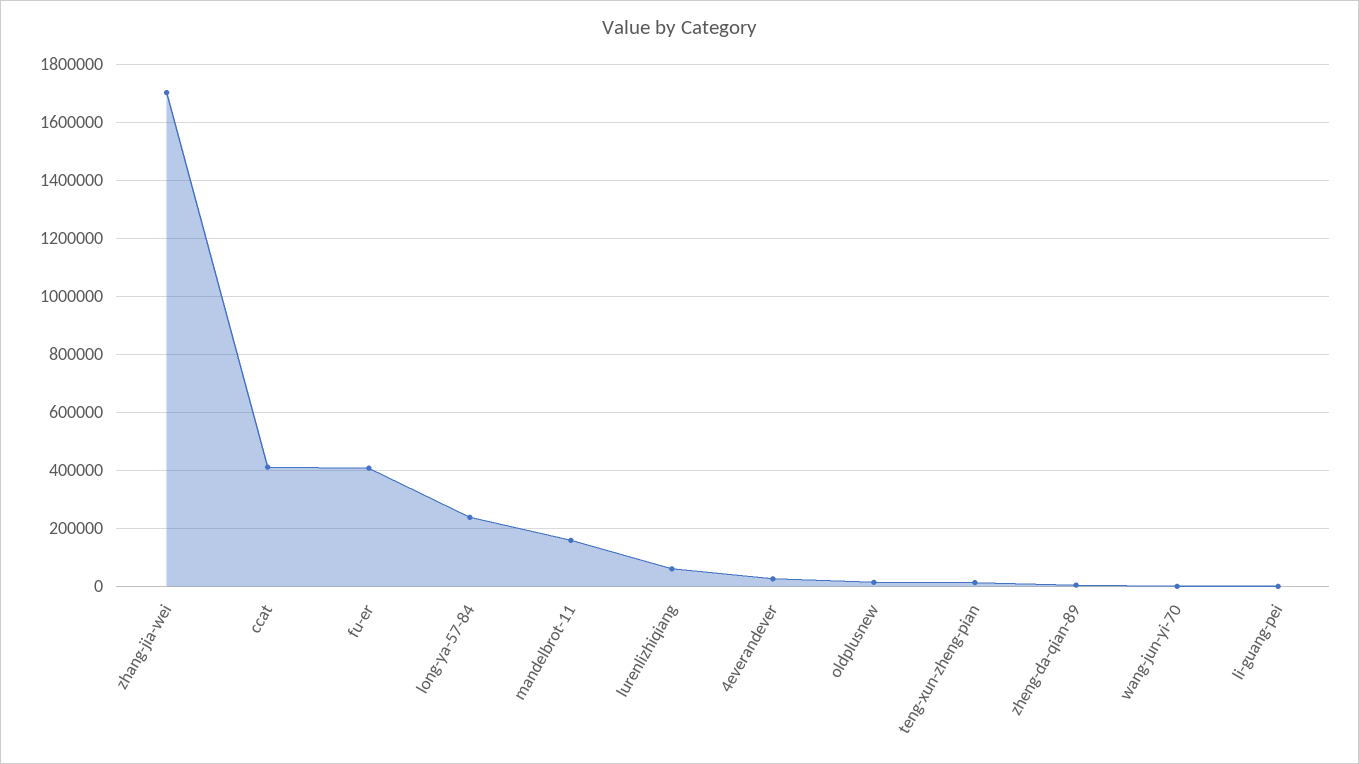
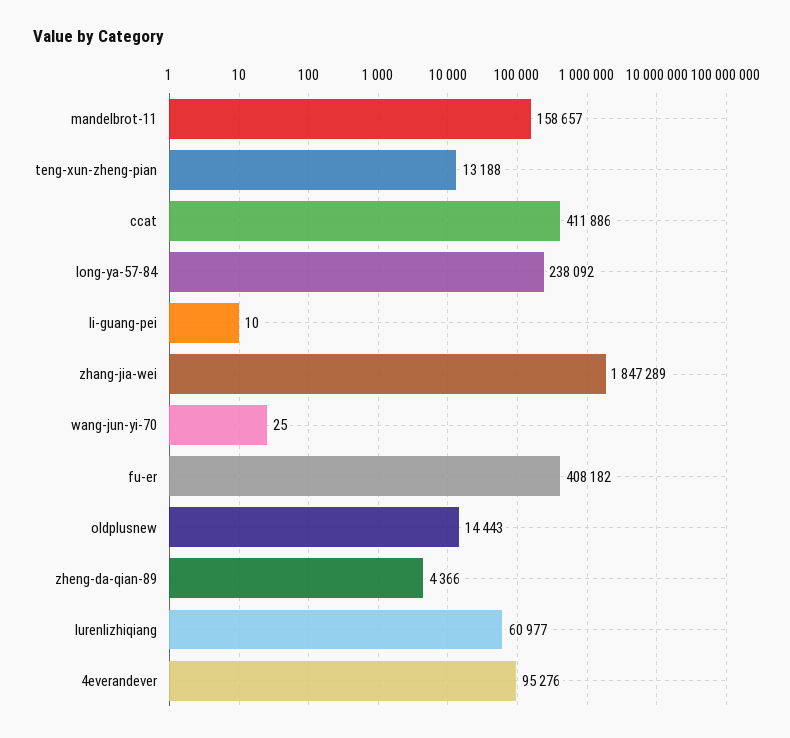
zhang-jia-wei: 1700000 -> 1847289
4everandever: 25000 -> 95276

